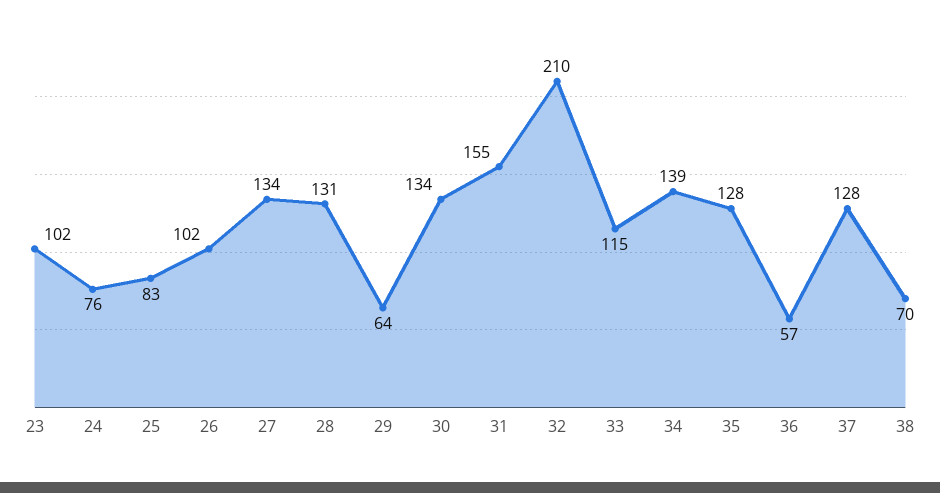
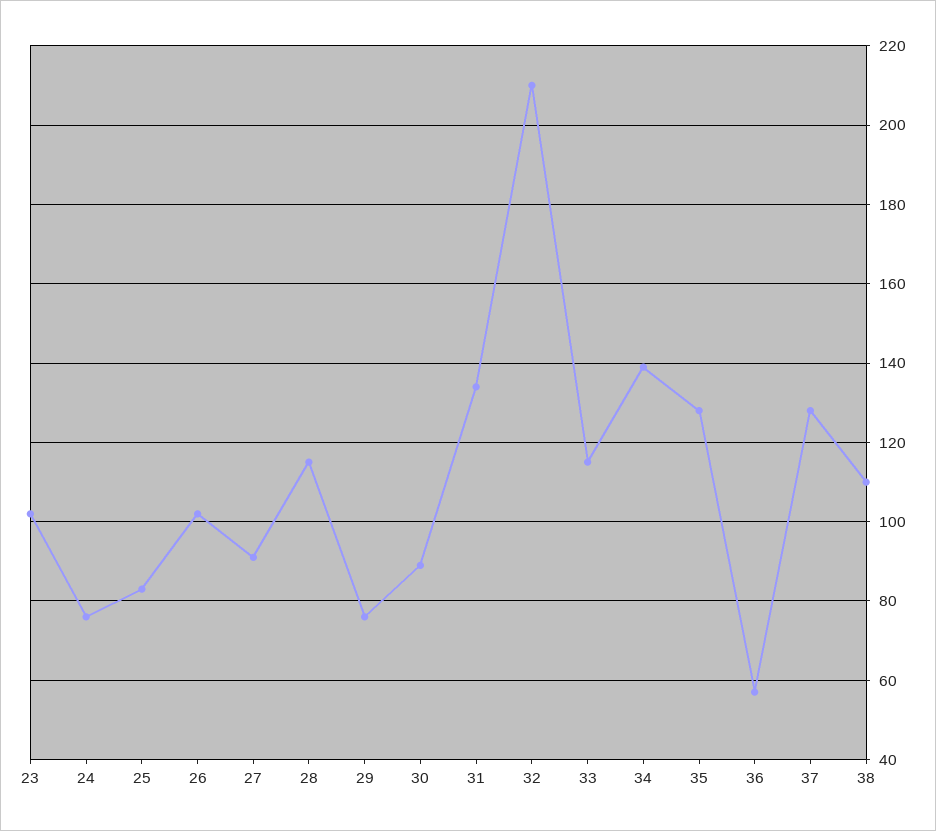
27: 134 -> 90
28: 131 -> 115
29: 64 -> 75
30: 134 -> 90
31: 155 -> 135
38: 70 -> 110

